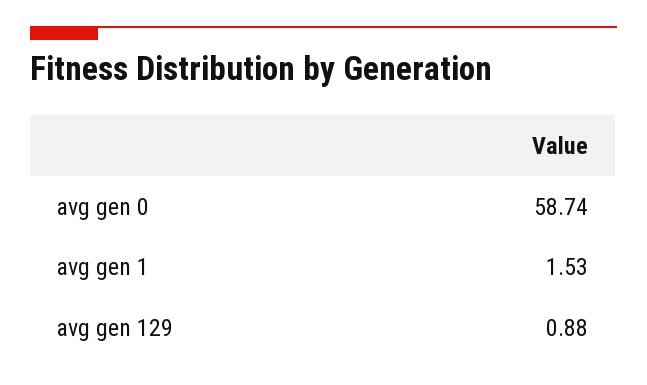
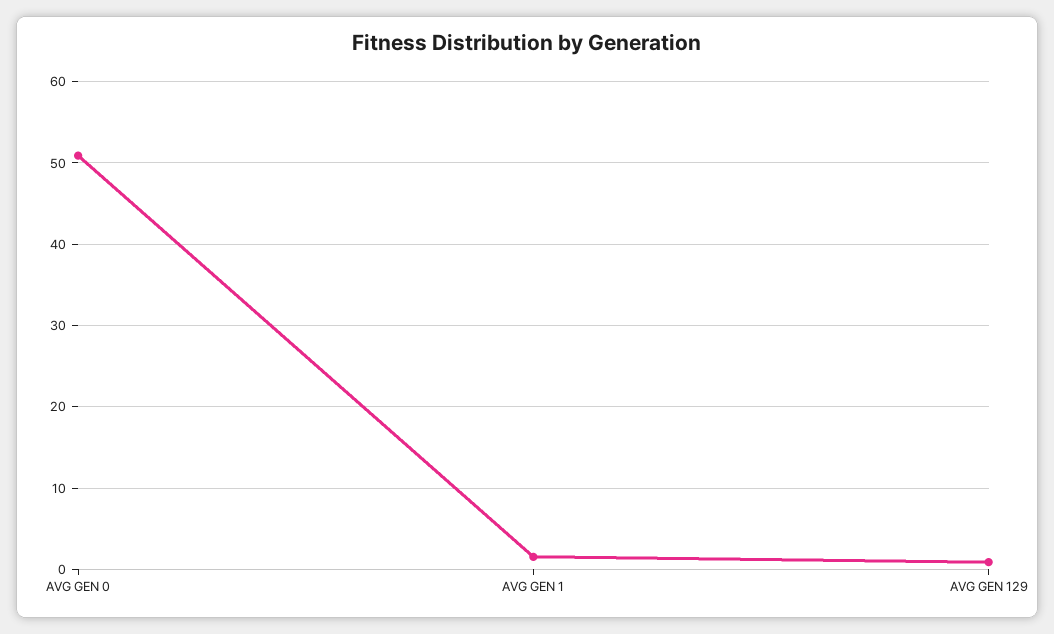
avg gen 0: 58.74 -> 51

